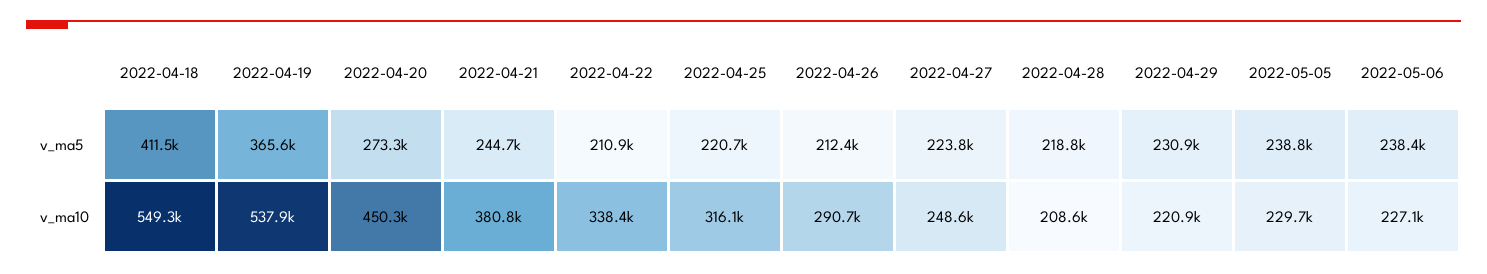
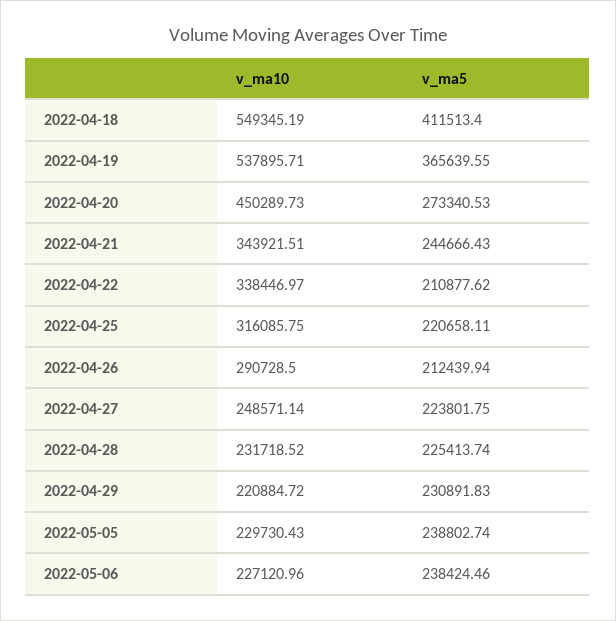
2022-04-28, v_ma5: 218800 -> 225413.74
2022-04-21, v_ma10: 380800 -> 343921.51
2022-04-28, v_ma10: 208600 -> 231718.52

